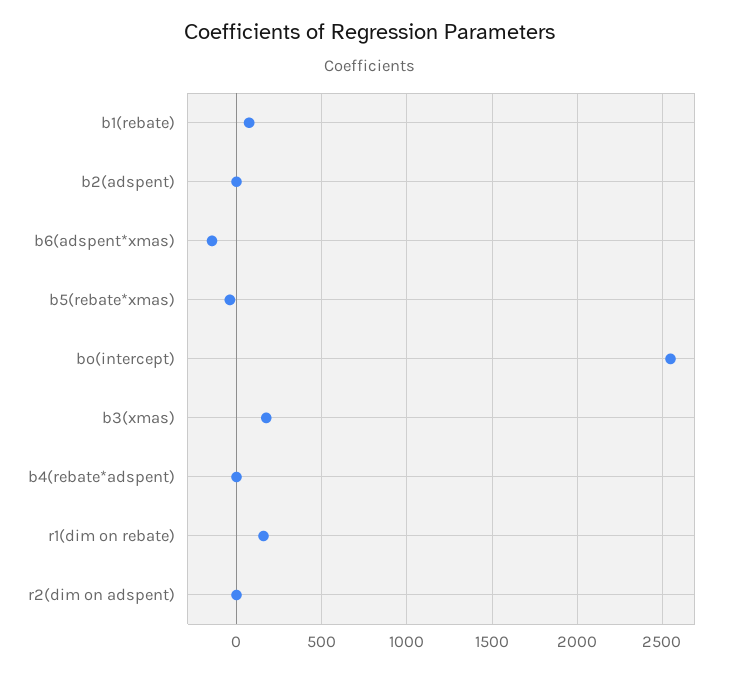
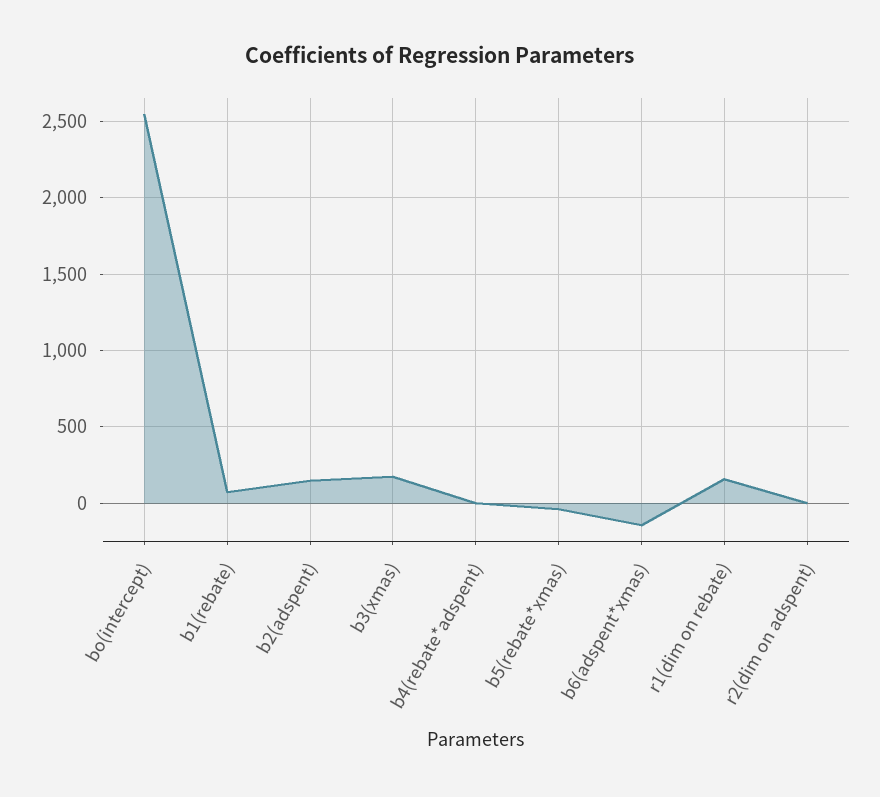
b2(adspent): 0 -> 150

